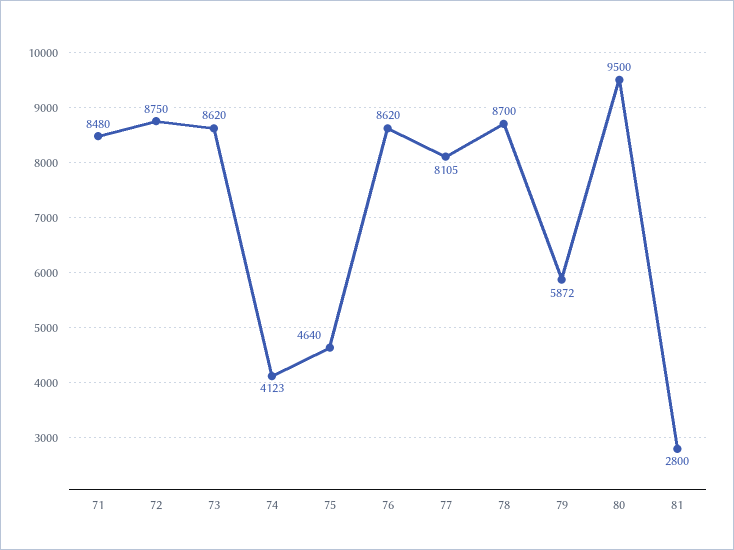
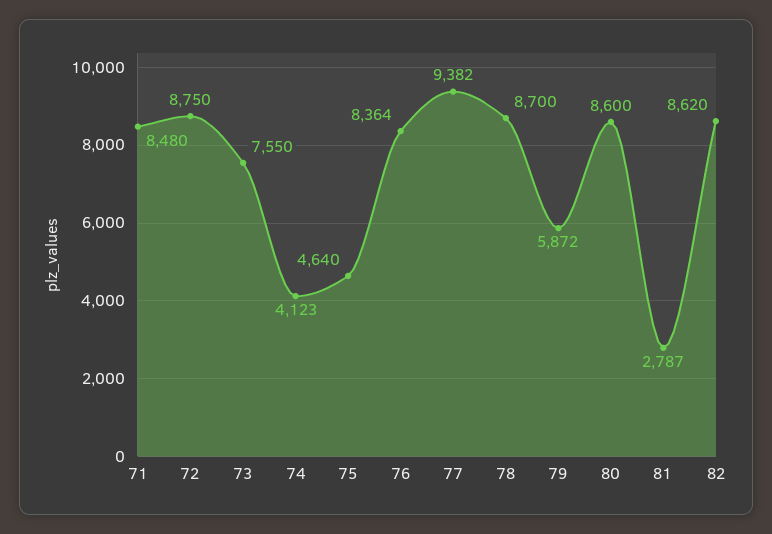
73: 8620 -> 7550
76: 8620 -> 8364
77: 8105 -> 9382
80: 9500 -> 8600
81: 2800 -> 2787
82: none -> 8620

